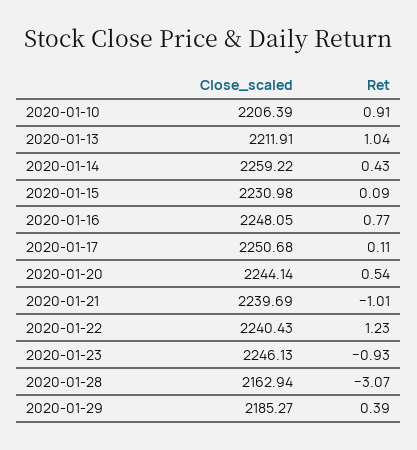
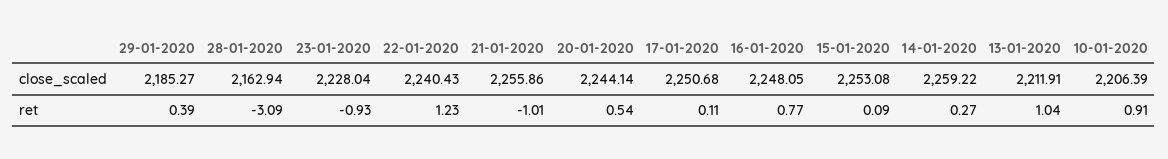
Ret, 2020-01-14: 0.43 -> 0.27
Close_scaled, 2020-01-15: 2230.98 -> 2253.08
Close_scaled, 2020-01-21: 2239.69 -> 2255.86
Close_scaled, 2020-01-23: 2246.13 -> 2228.04
Ret, 2020-01-28: -3.07 -> -3.09

